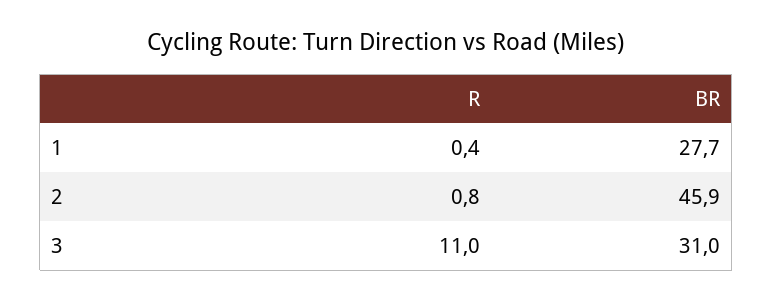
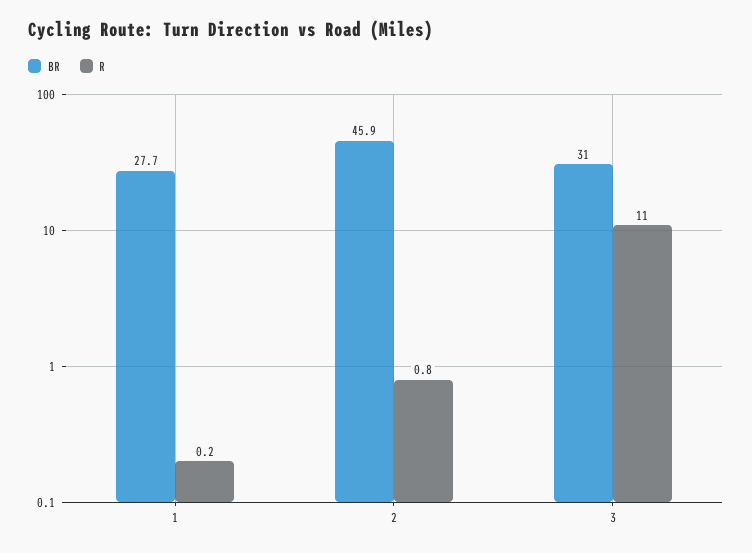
R, 1: 0.4 -> 0.2

